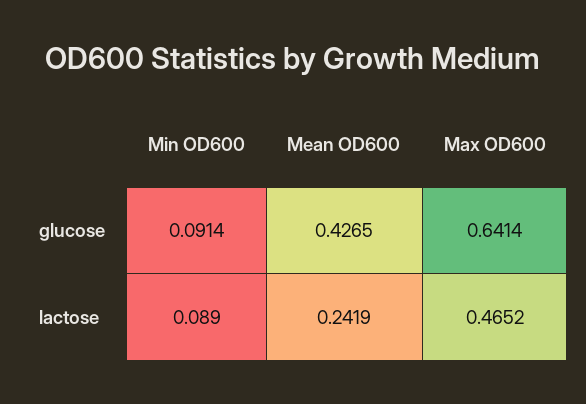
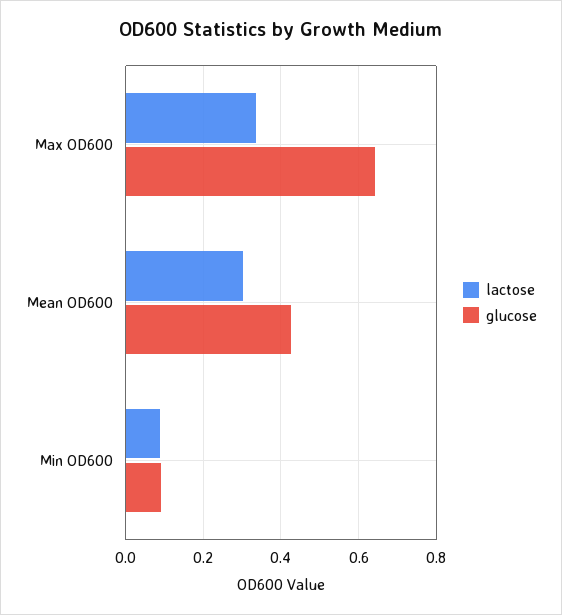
lactose, Mean OD600: 0.2419 -> 0.3
lactose, Max OD600: 0.4652 -> 0.34

